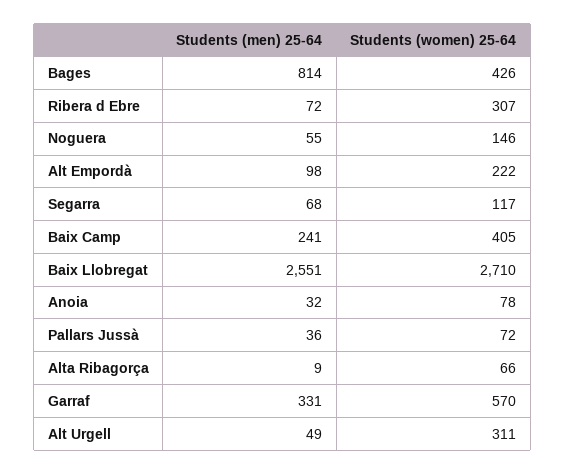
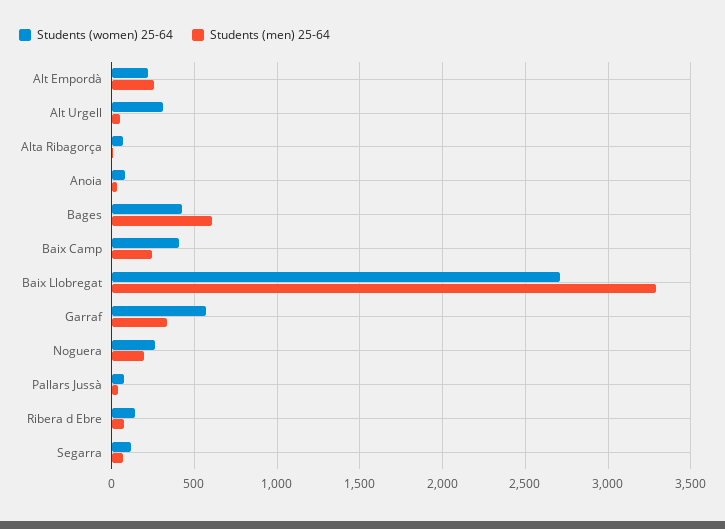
Students (men) 25-64, Bages: 814 -> 600
Students (women) 25-64, Ribera d Ebre: 307 -> 150
Students (men) 25-64, Noguera: 55 -> 200
Students (women) 25-64, Noguera: 146 -> 250
Students (men) 25-64, Alt Empordà: 98 -> 250
Students (men) 25-64, Baix Llobregat: 2551 -> 3300

